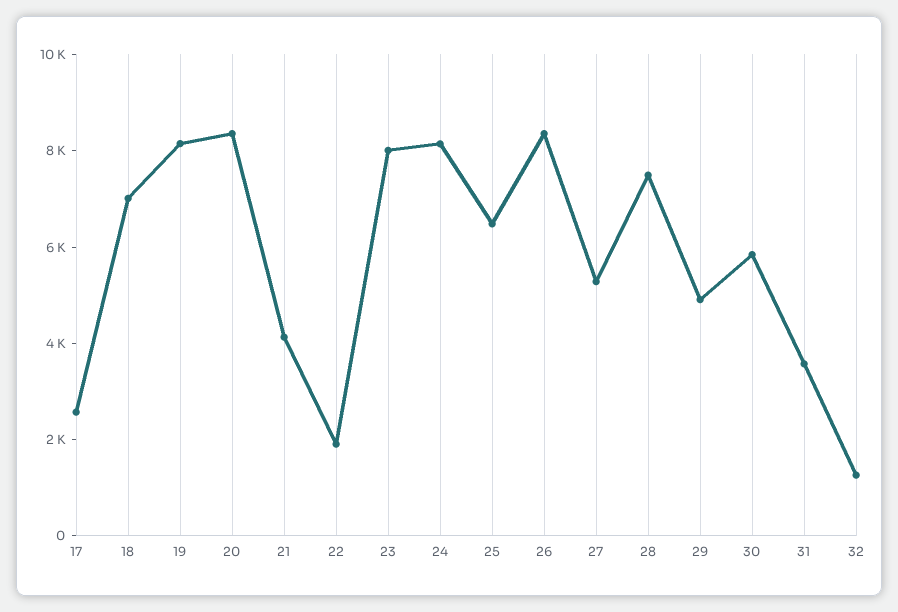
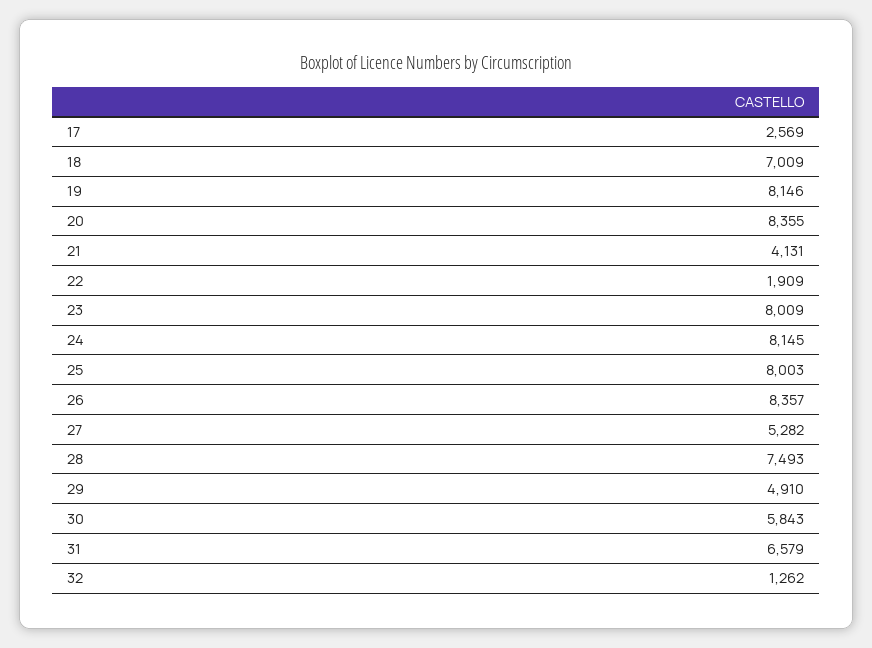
25: 6500 -> 8003
31: 3500 -> 6579

